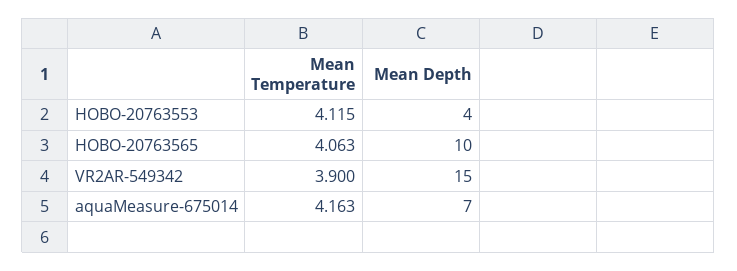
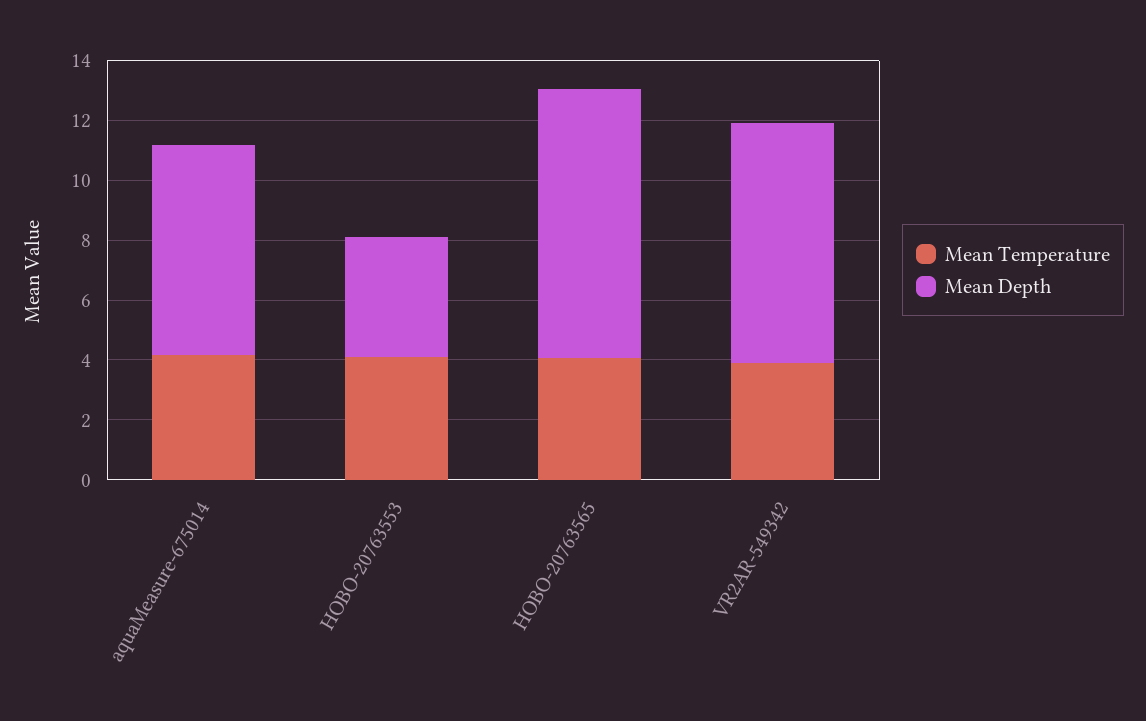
Mean Depth, HOBO-20763565: 10 -> 9
Mean Depth, VR2AR-549342: 15 -> 8

